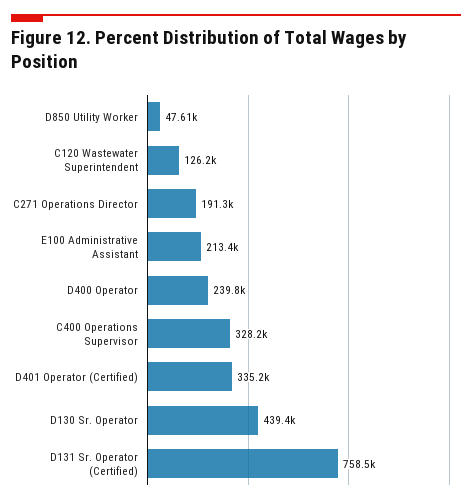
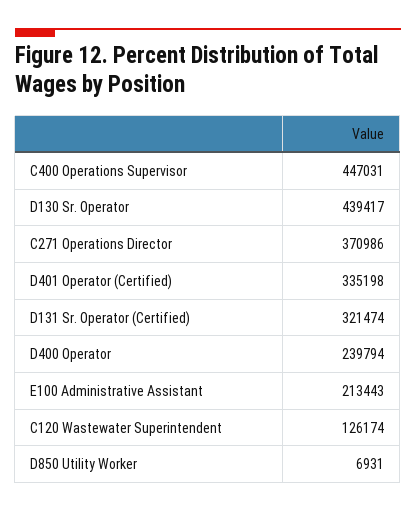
D850 Utility Worker: 47610 -> 6931
C271 Operations Director: 191300 -> 370986
C400 Operations Supervisor: 328200 -> 447031
D131 Sr. Operator (Certified): 758500 -> 321474

